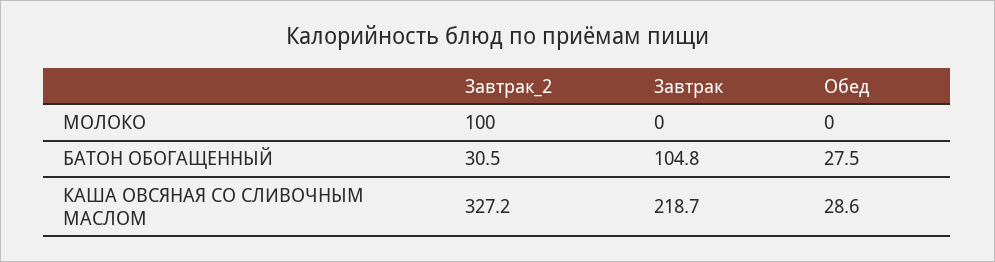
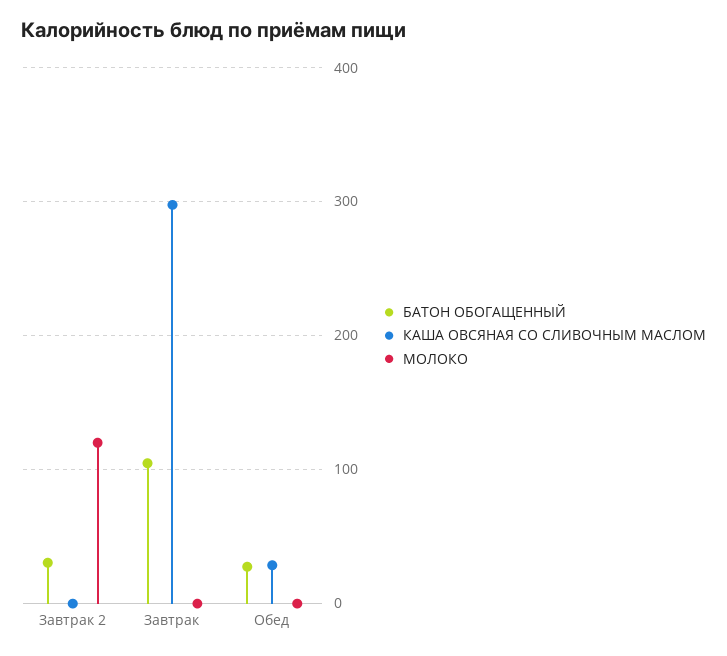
МОЛОКО, Завтрак_2: 100 -> 120
КАША ОВСЯНАЯ СО СЛИВОЧНЫМ МАСЛОМ, Завтрак_2: 327.2 -> 0
КАША ОВСЯНАЯ СО СЛИВОЧНЫМ МАСЛОМ, Завтрак: 218.7 -> 300

